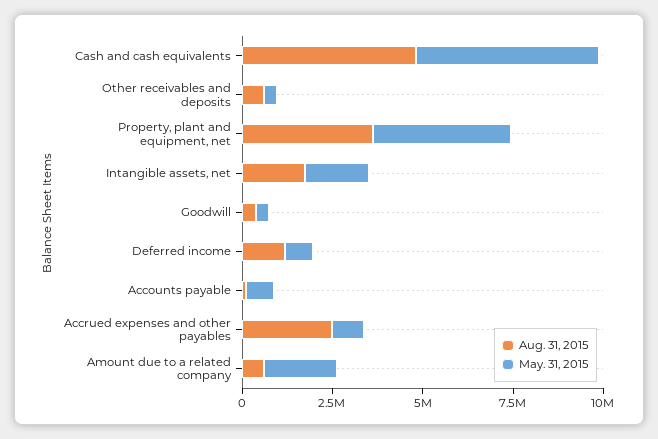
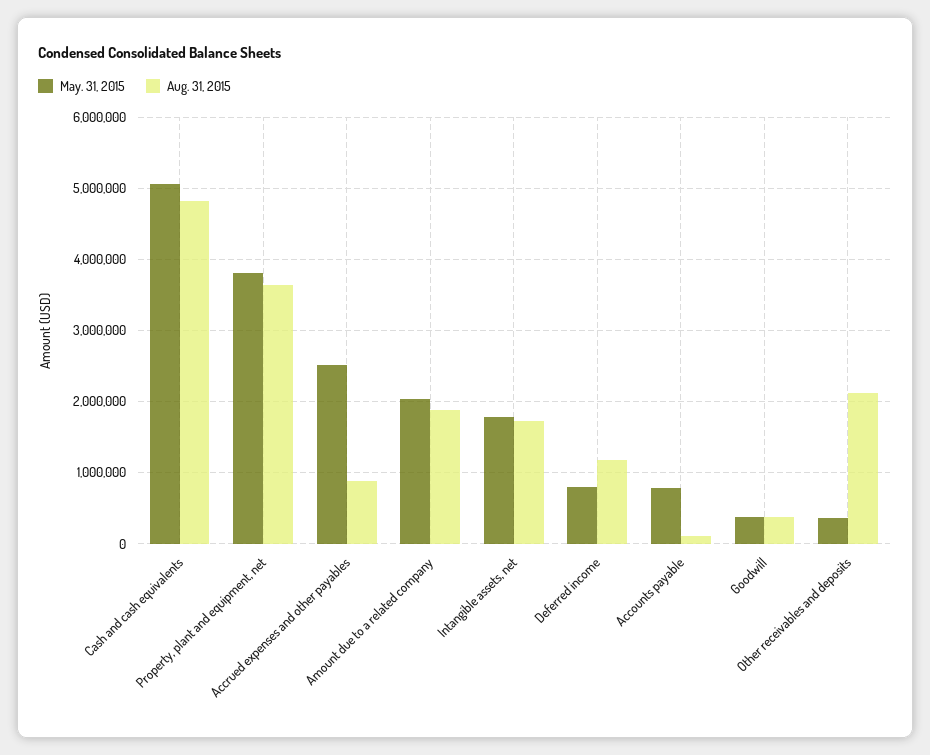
Aug. 31, 2015, Other receivables and deposits: 500000 -> 2100000
Aug. 31, 2015, Accrued expenses and other payables: 2500000 -> 900000
May. 31, 2015, Accrued expenses and other payables: 1000000 -> 2500000
Aug. 31, 2015, Amount due to a related company: 500000 -> 1900000

